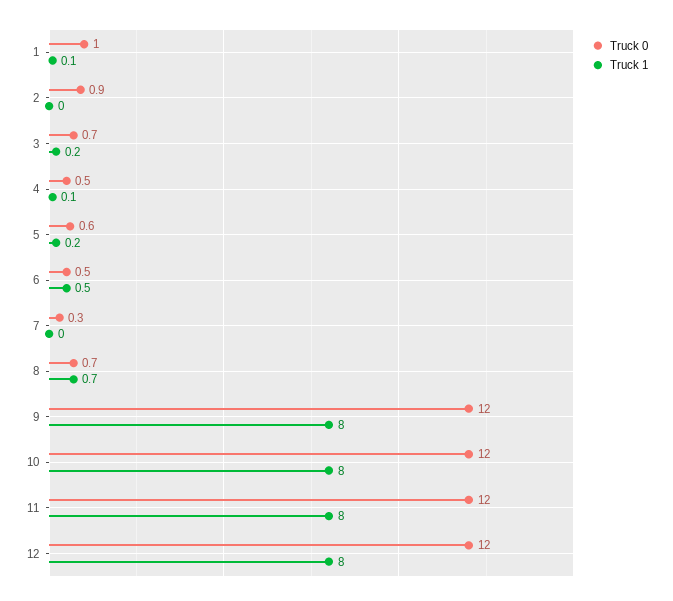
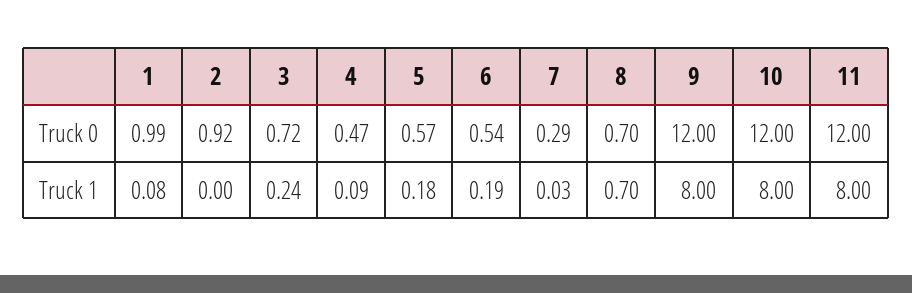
Truck 1, 6: 0.5 -> 0.19
Truck 0, 12: 12 -> none
Truck 1, 12: 8 -> none

